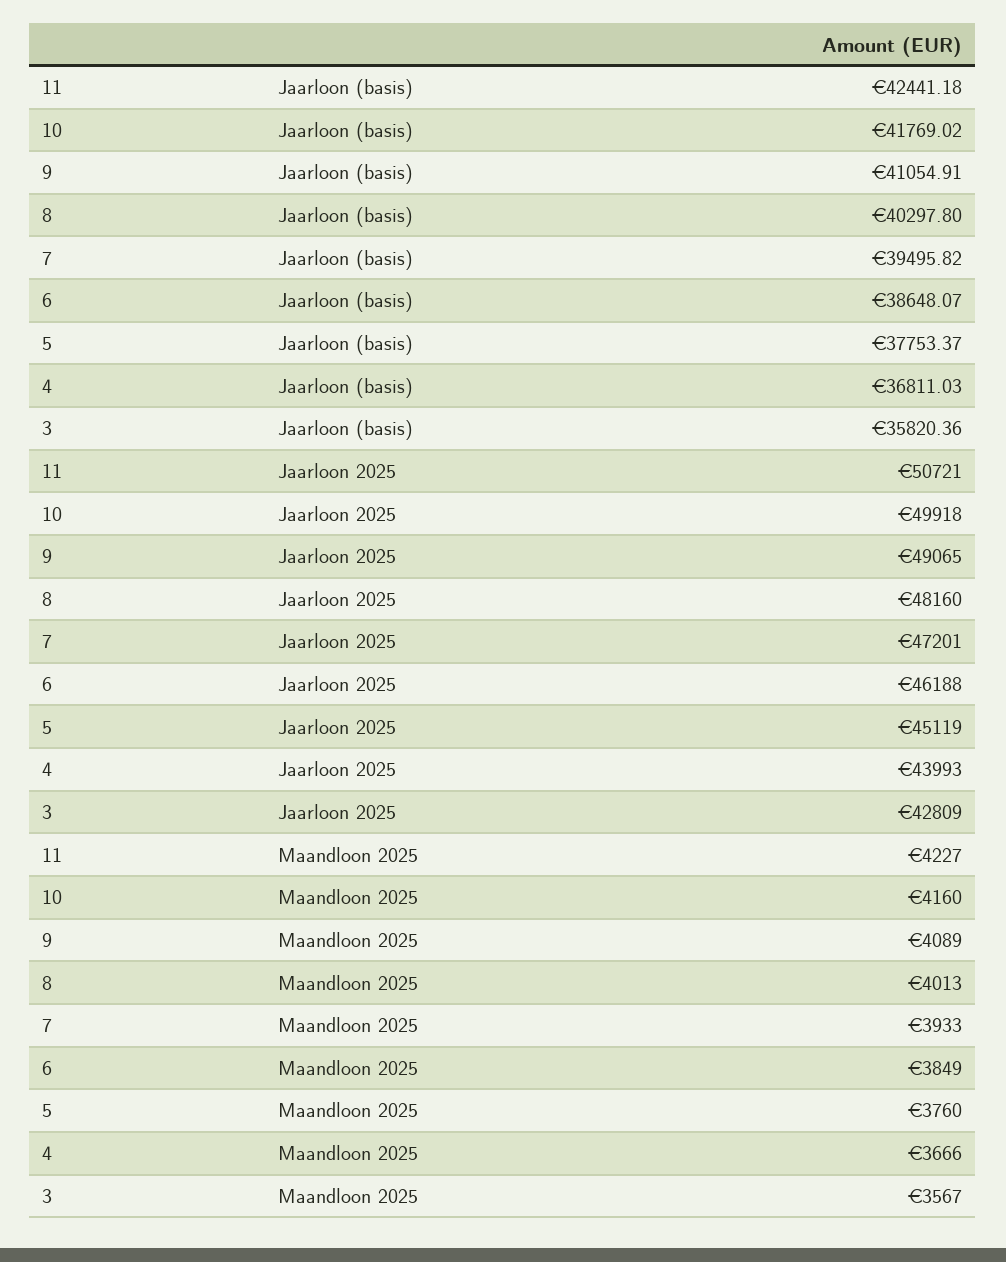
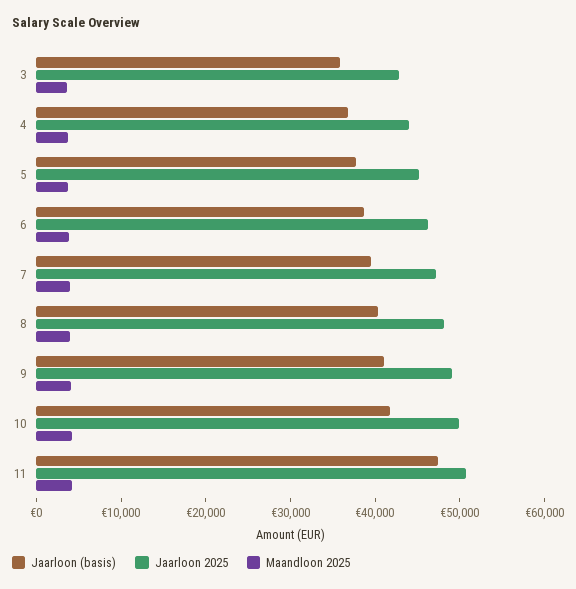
Jaarloon (basis), 11: 42441.18 -> 48000

